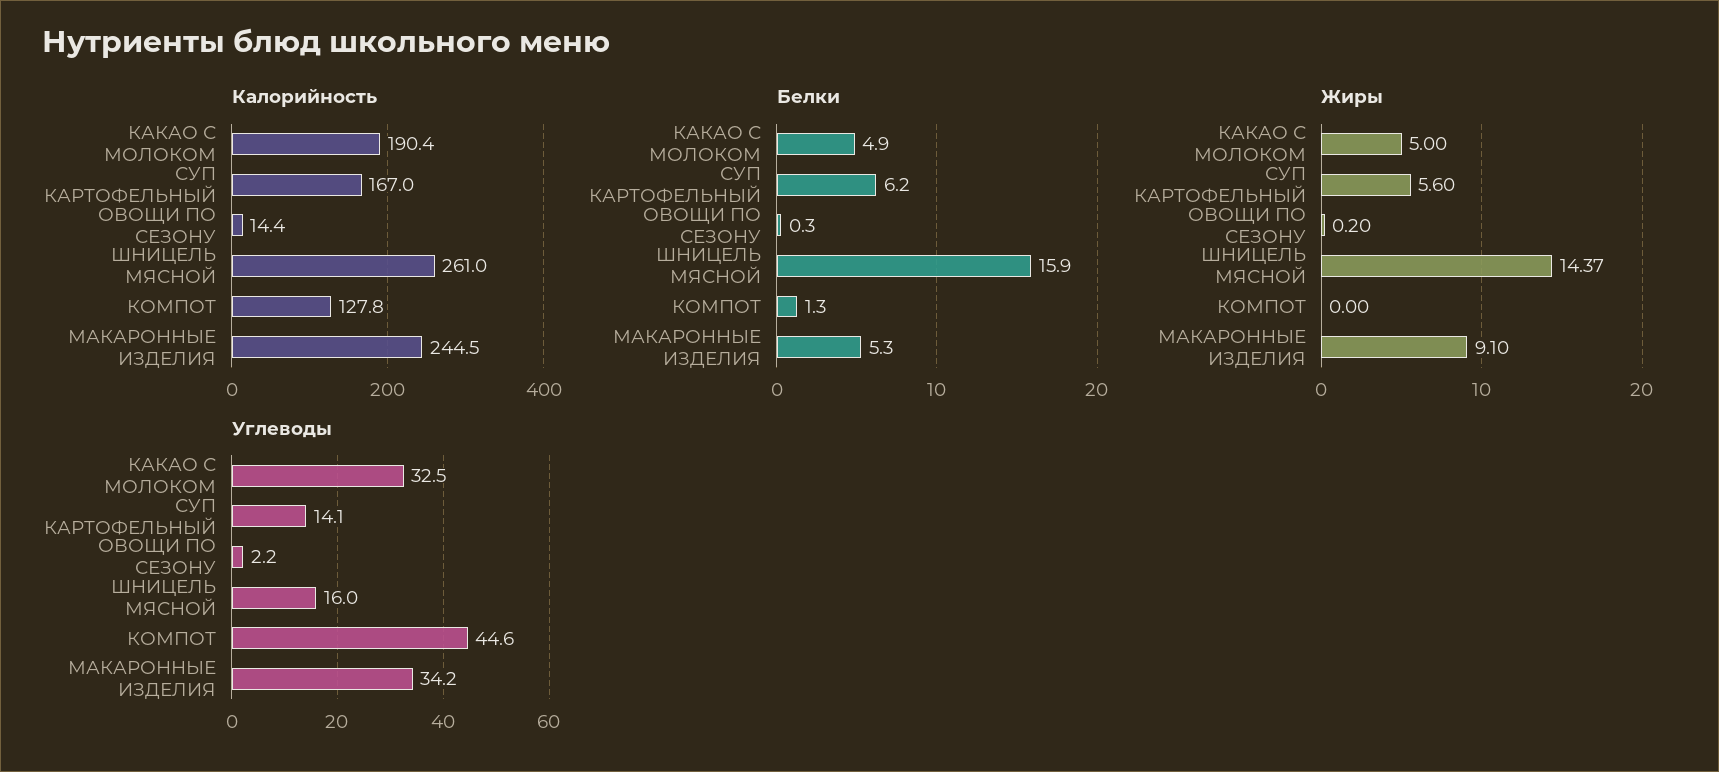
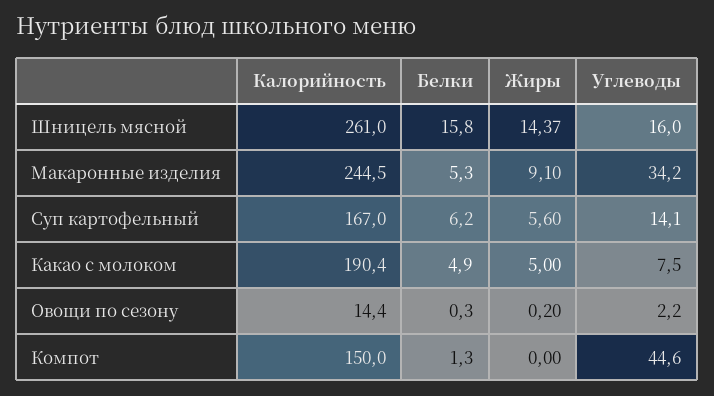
Калорийность, КОМПОТ: 127.8 -> 150
Белки, ШНИЦЕЛЬ МЯСНОЙ: 15.9 -> 15.8
Углеводы, КАКАО С МОЛОКОМ: 32.5 -> 7.5

